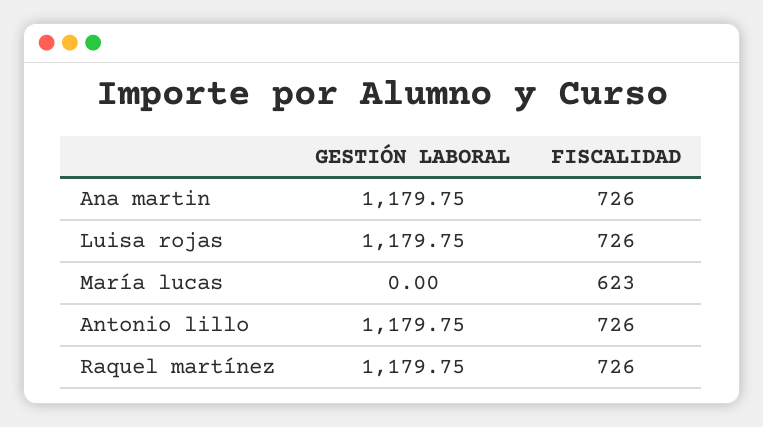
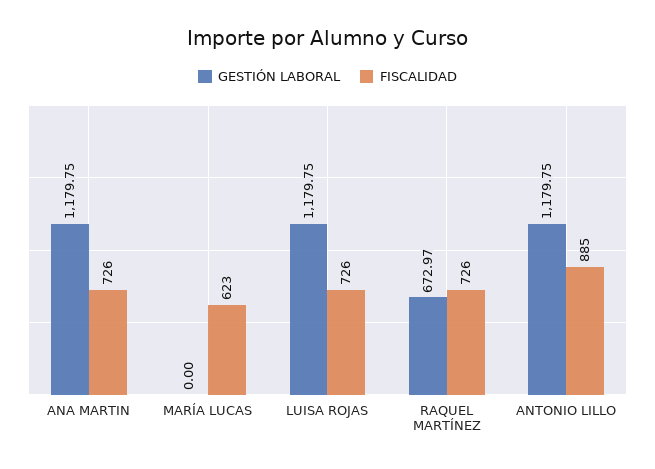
FISCALIDAD, Antonio lillo: 726 -> 885
GESTIÓN LABORAL, Raquel martínez: 1179.75 -> 672.97

